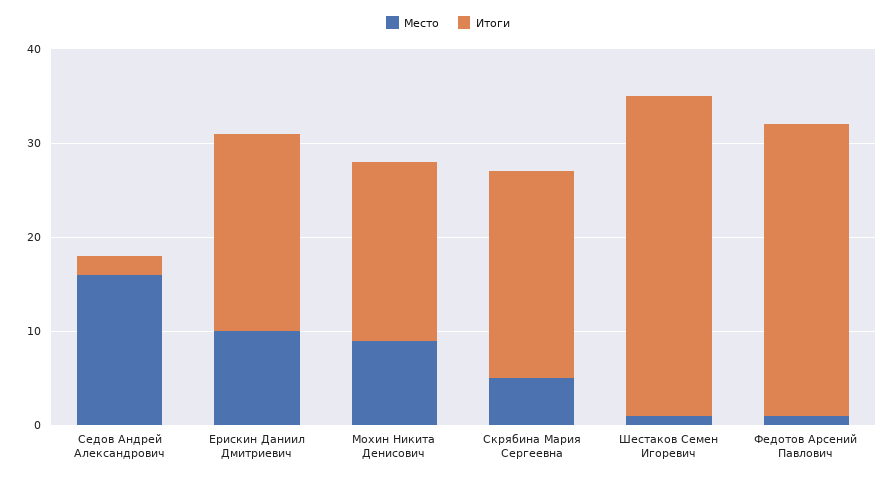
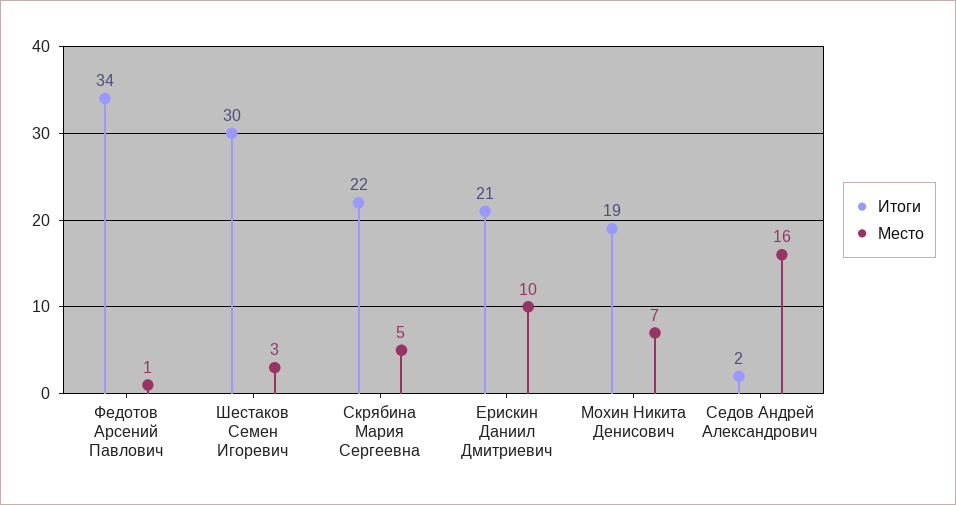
Место, Мохин Никита Денисович: 9 -> 7
Место, Шестаков Семен Игоревич: 1 -> 3
Итоги, Шестаков Семен Игоревич: 34 -> 30
Итоги, Федотов Арсений Павлович: 31 -> 34

